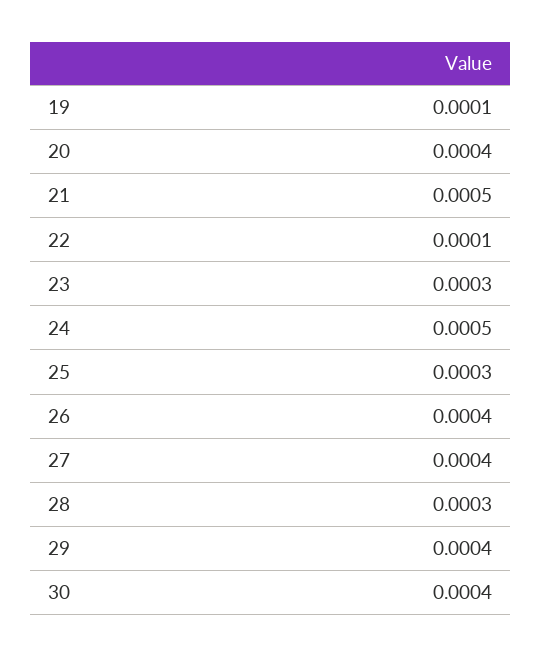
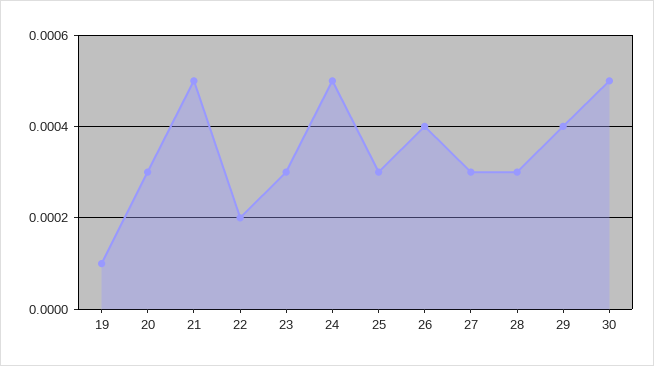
20: 0.0004 -> 0.0003
22: 0.0001 -> 0.0002
27: 0.0004 -> 0.0003
30: 0.0004 -> 0.0005

